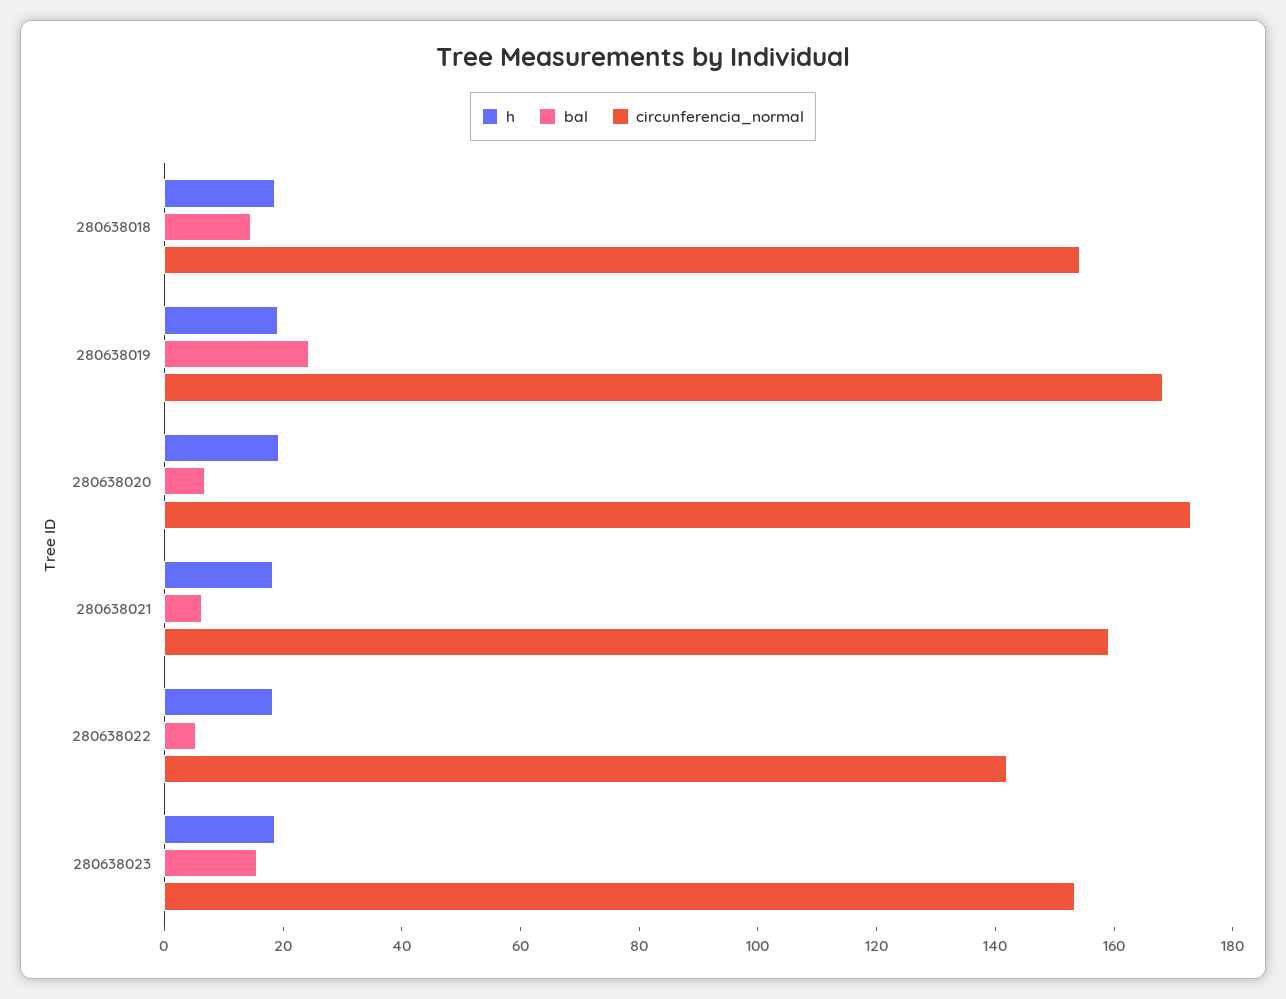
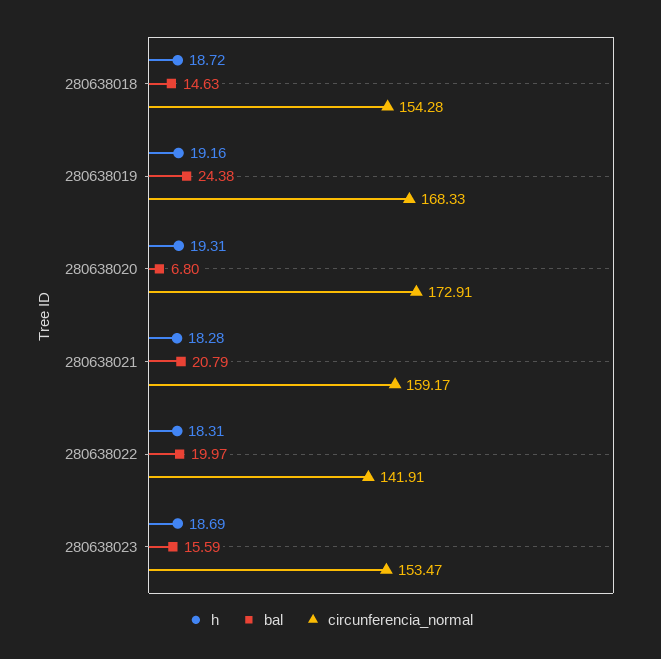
bal, 280638021: 5 -> 20.79
bal, 280638022: 5 -> 19.97

